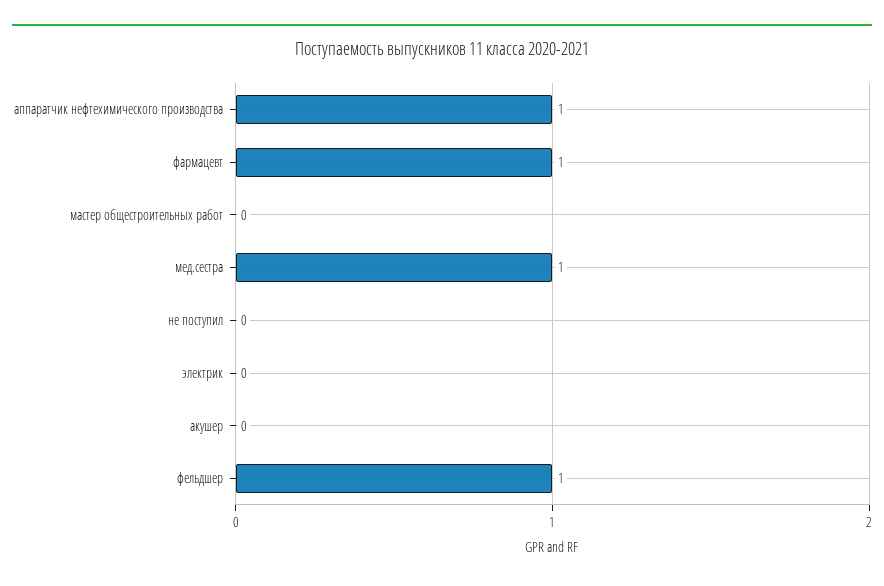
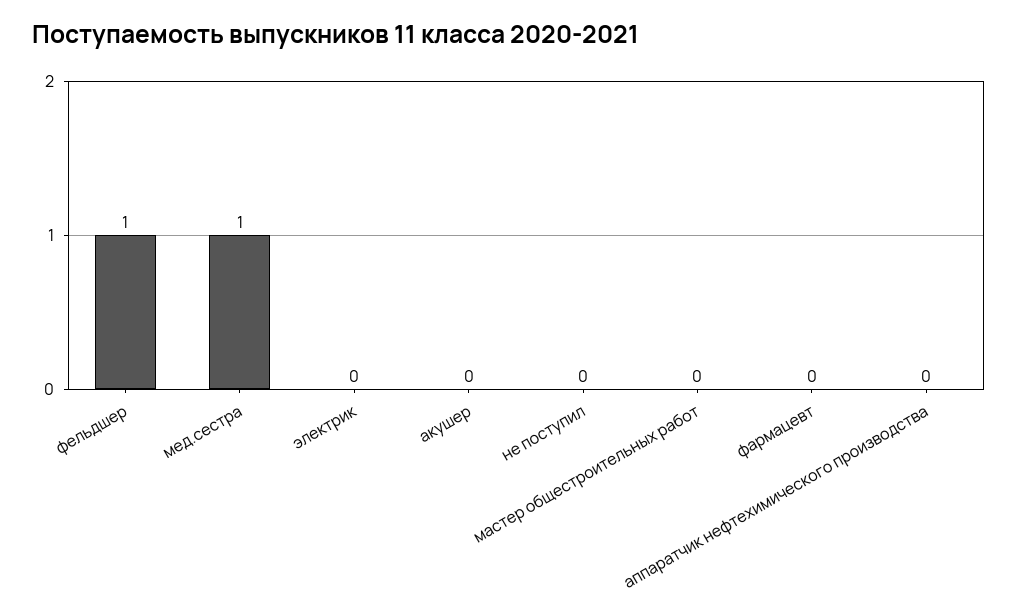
аппаратчик нефтехимического производства: 1 -> 0
фармацевт: 1 -> 0

